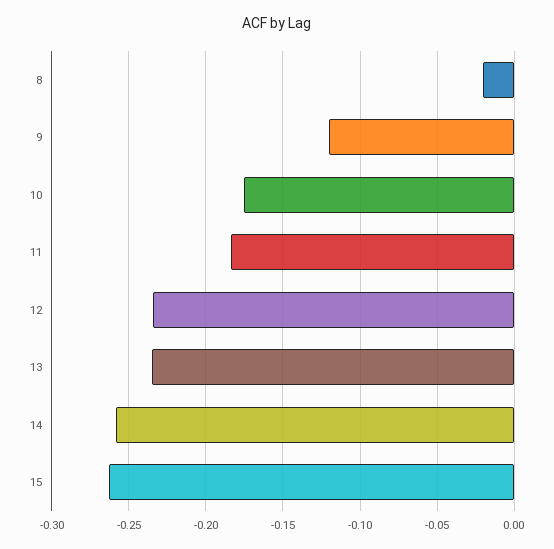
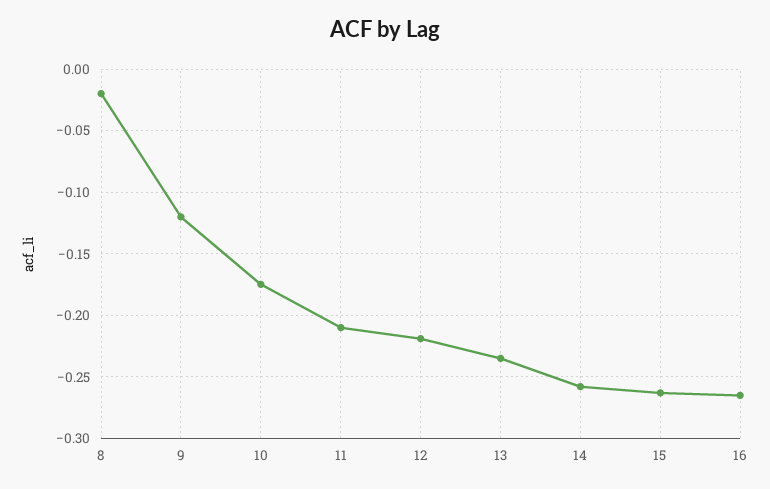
11: -0.185 -> -0.21
12: -0.235 -> -0.22
16: none -> -0.265

